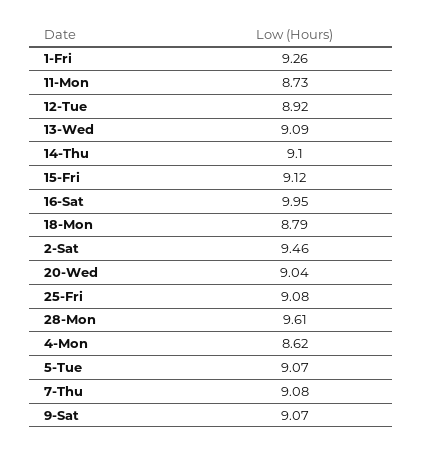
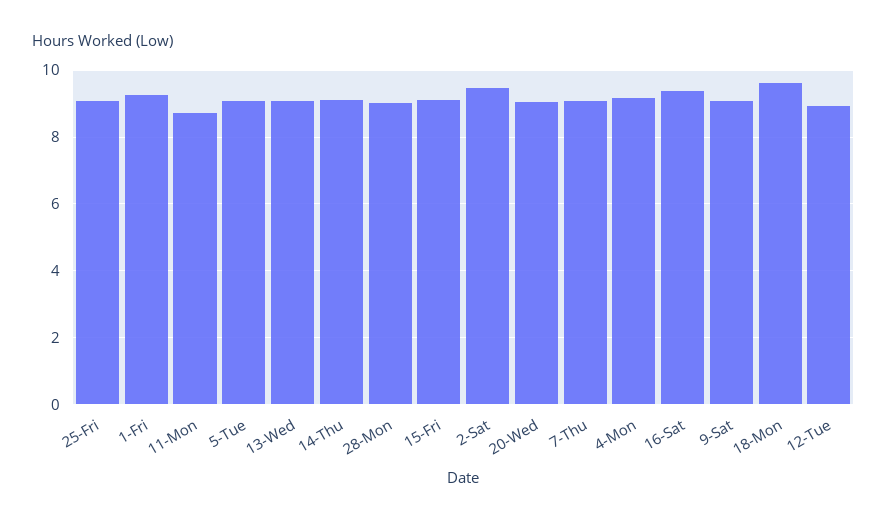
16-Sat: 9.95 -> 9.4
18-Mon: 8.79 -> 9.6
28-Mon: 9.61 -> 9
4-Mon: 8.62 -> 9.2

